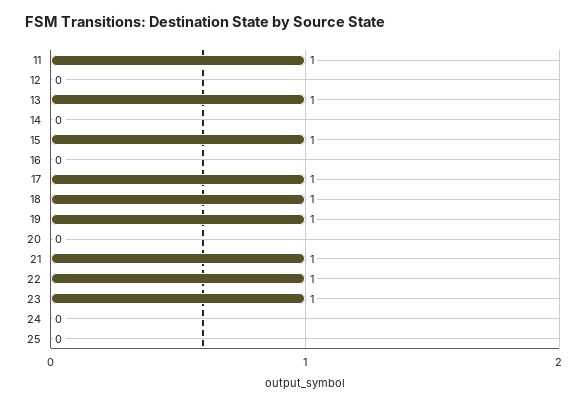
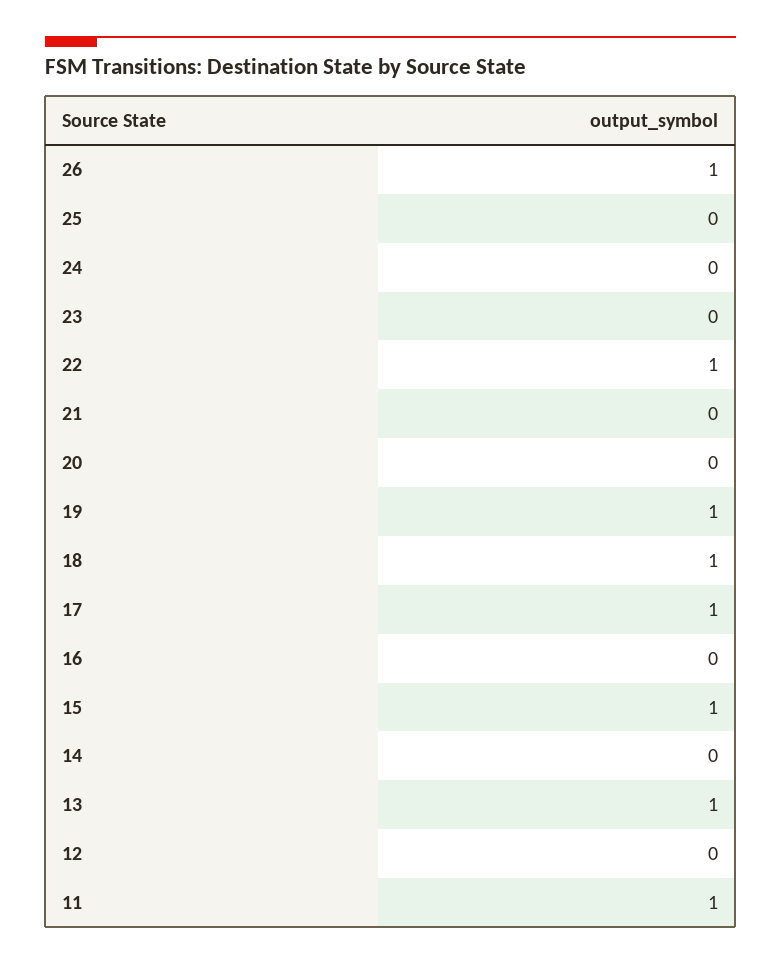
21: 1 -> 0
23: 1 -> 0
26: none -> 1

